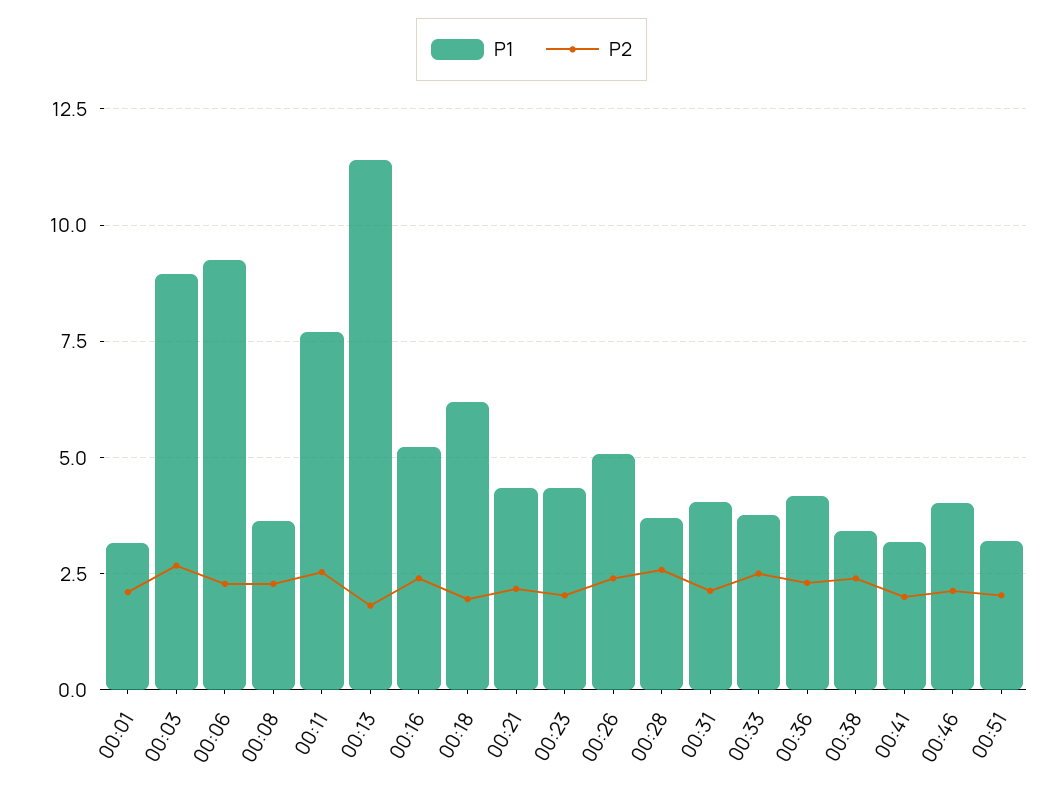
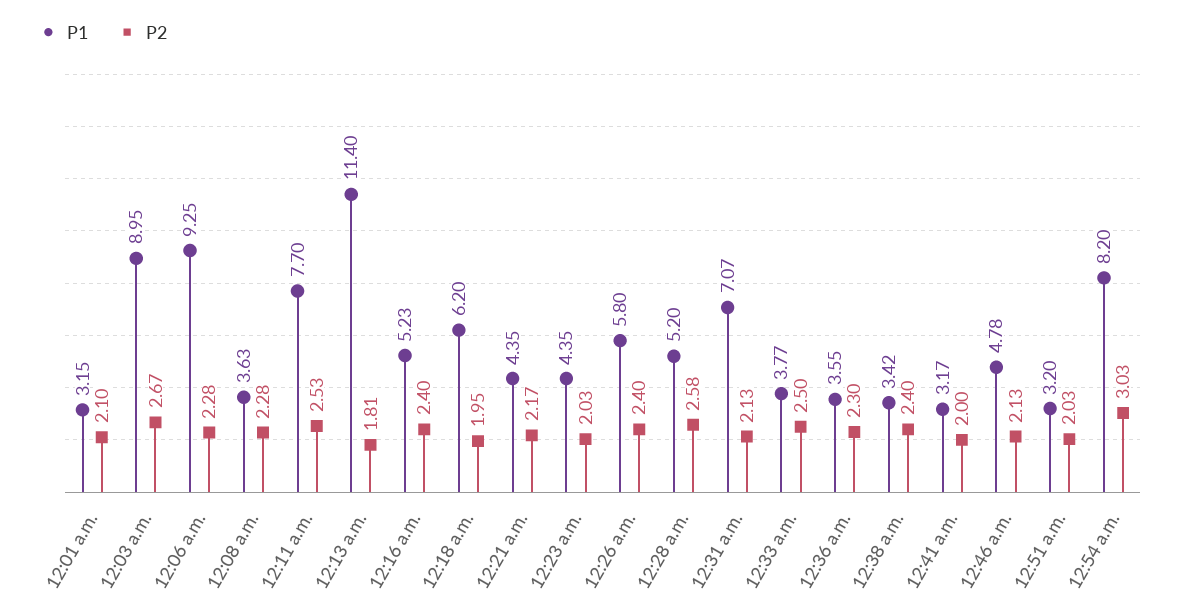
P1, 00:26: 5 -> 5.8
P1, 00:28: 3.75 -> 5.2
P1, 00:31: 4 -> 7.07
P1, 00:36: 4.25 -> 3.55
P1, 00:46: 4 -> 4.78
P1, 12:54 a.m.: none -> 8.2
P2, 12:54 a.m.: none -> 3.03

